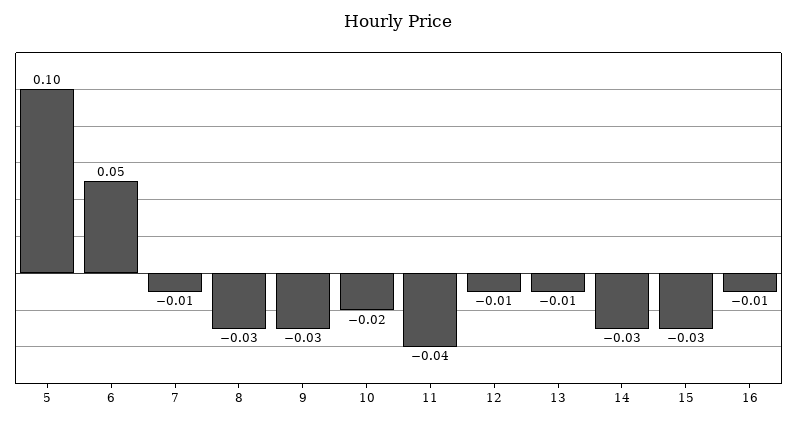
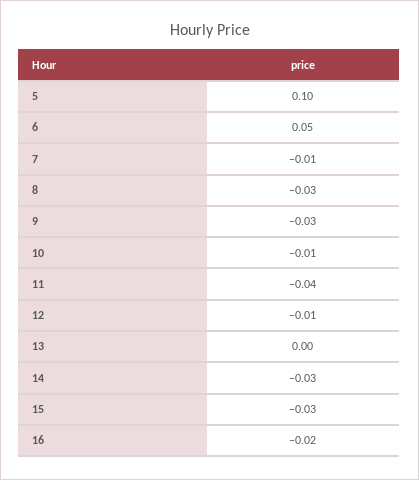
10: -0.02 -> -0.01
13: -0.01 -> 0
16: -0.01 -> -0.02

